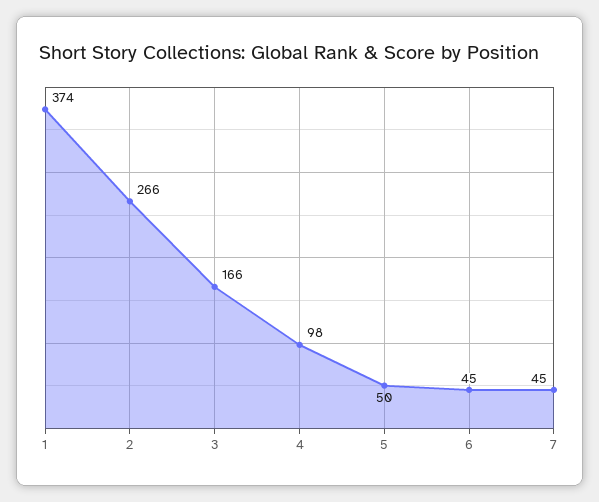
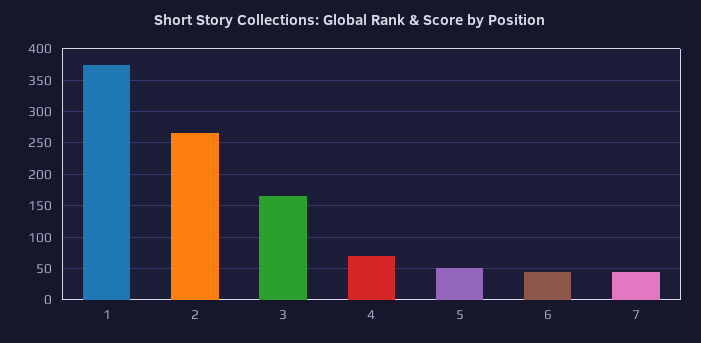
4: 98 -> 70

